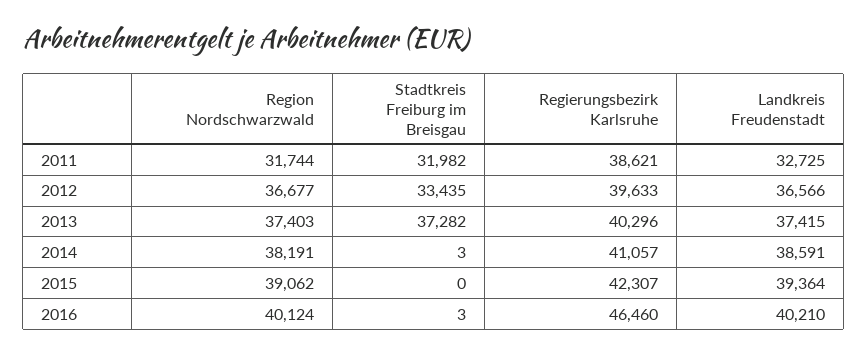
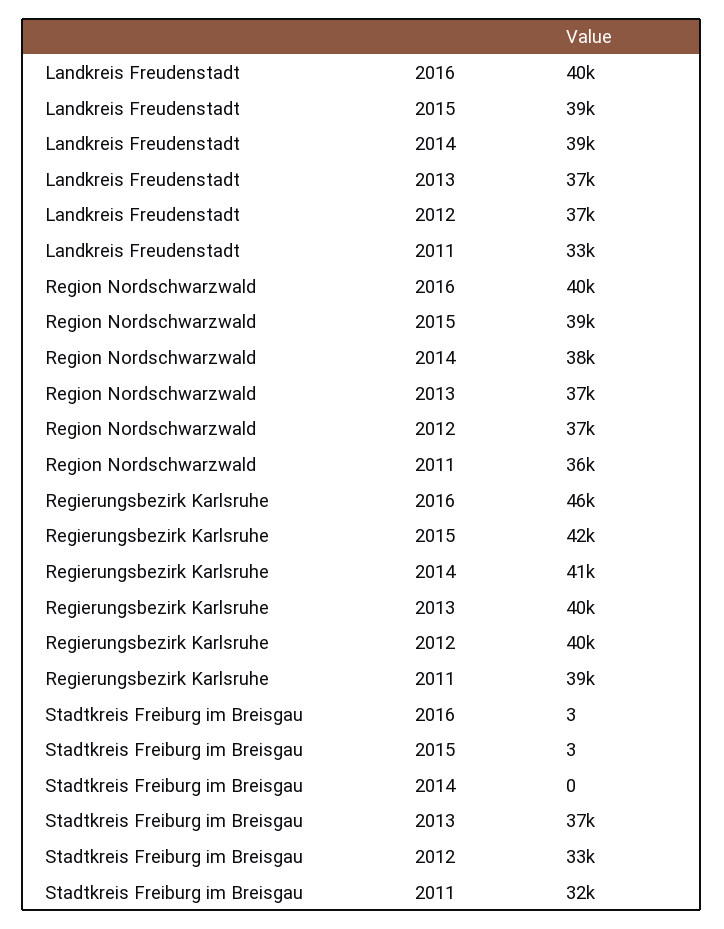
Region Nordschwarzwald, 2011: 31744 -> 36000
Stadtkreis Freiburg im Breisgau, 2014: 3 -> 0
Stadtkreis Freiburg im Breisgau, 2015: 0 -> 3

